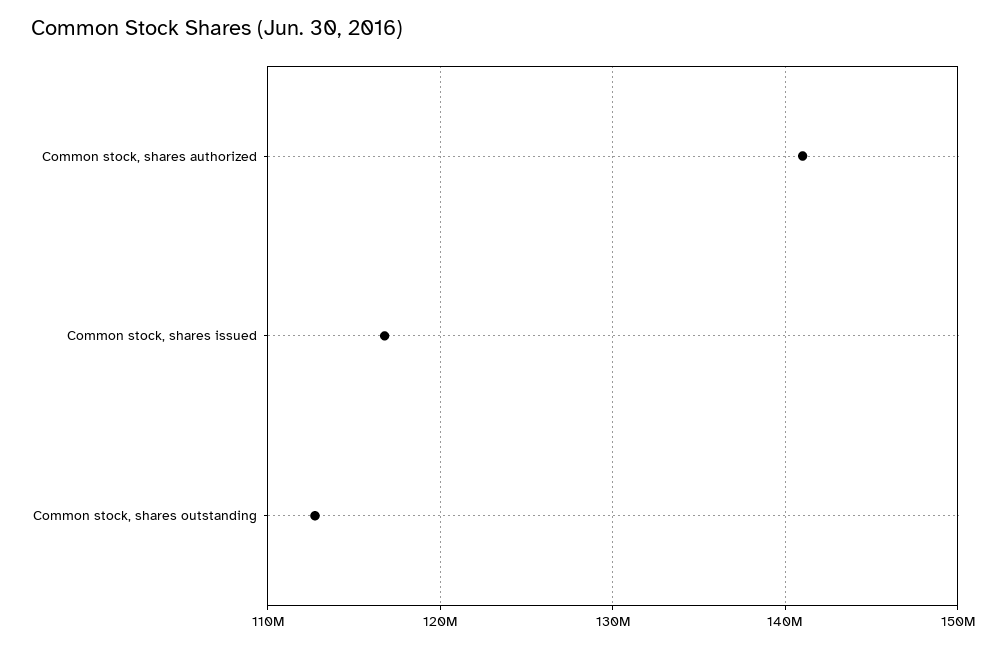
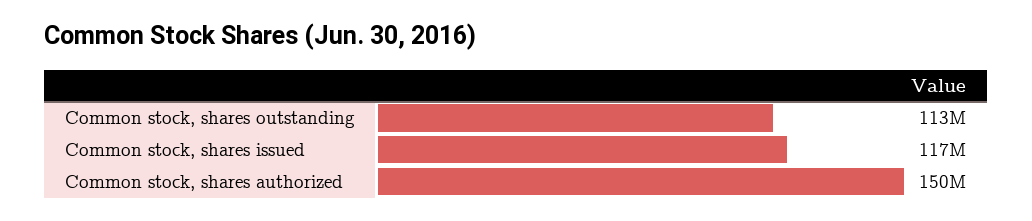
Common stock, shares authorized: 141000000 -> 150000000

